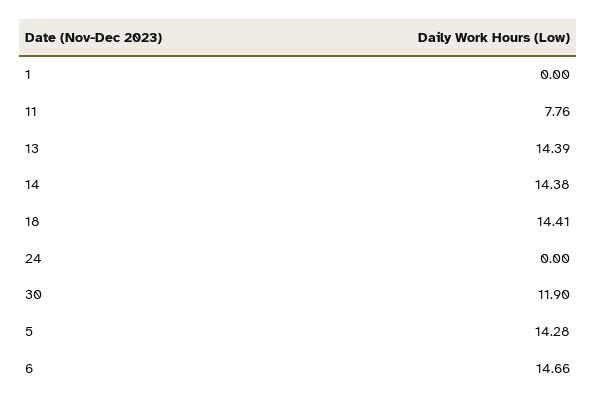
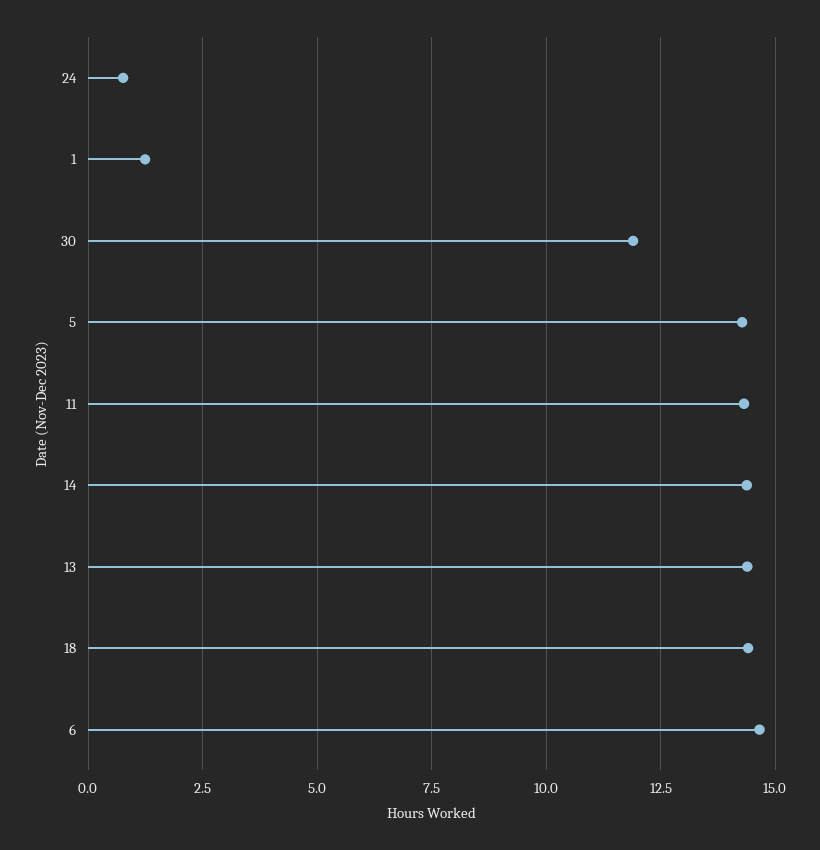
1: 0 -> 1.25
11: 7.76 -> 14.25
24: 0 -> 0.75

